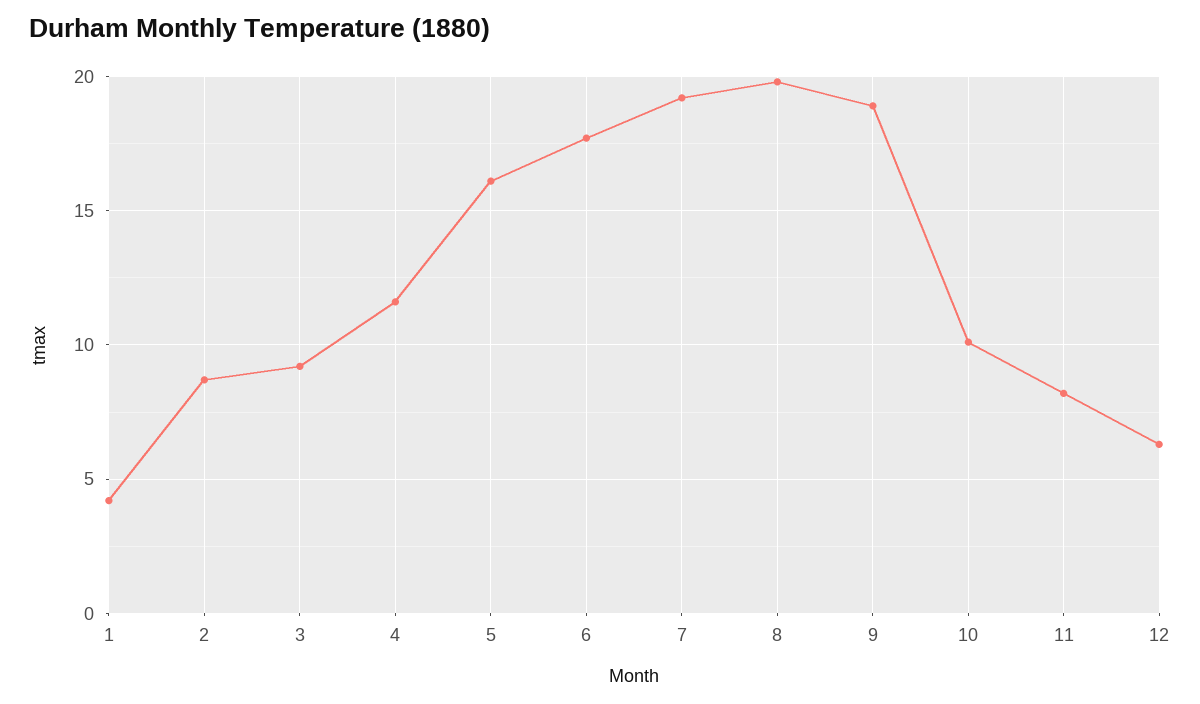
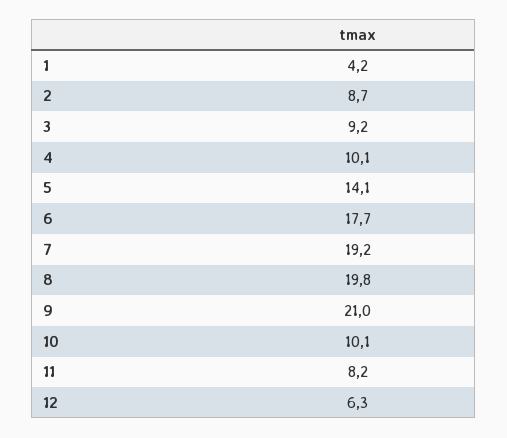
4: 11.5 -> 10.1
5: 16 -> 14.1
9: 19 -> 21

